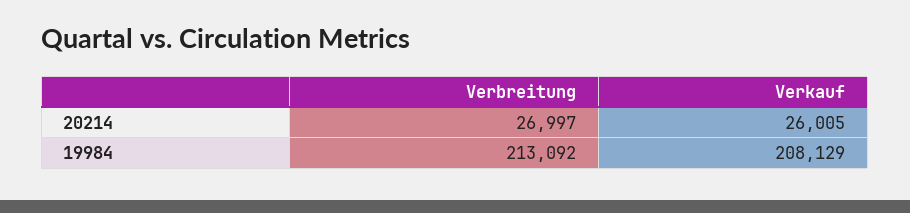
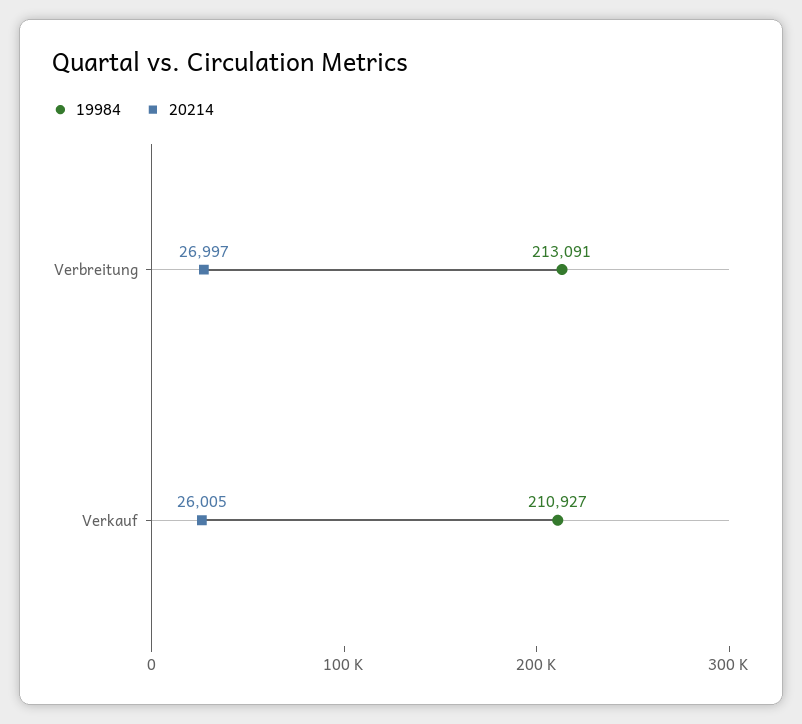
19984, Verbreitung: 213092 -> 213091
19984, Verkauf: 208129 -> 210927

